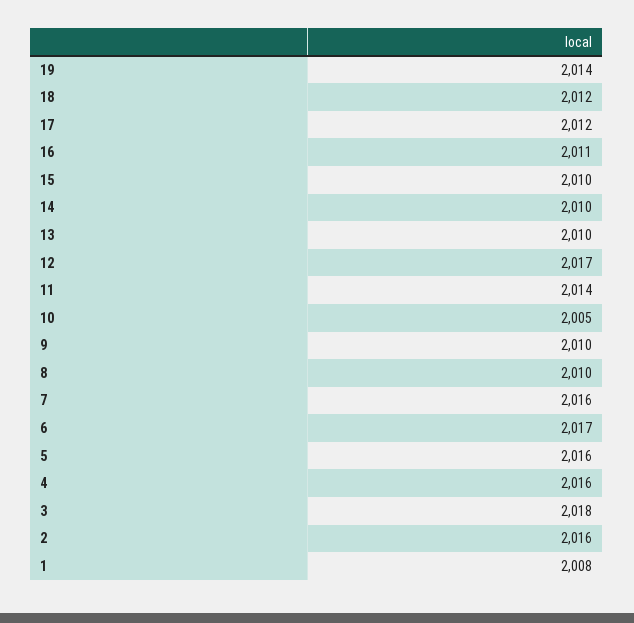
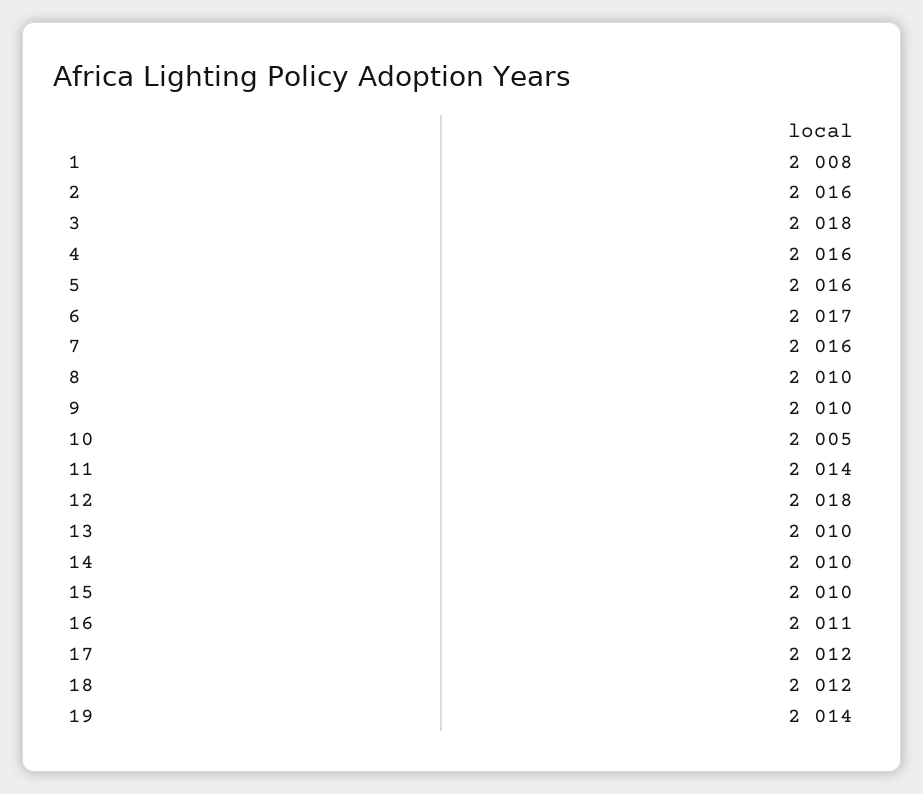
12: 2017 -> 2018

